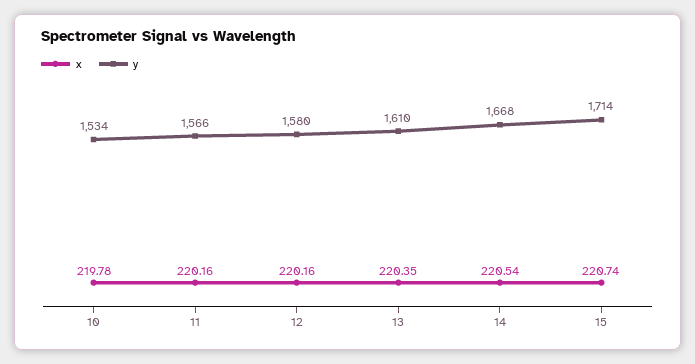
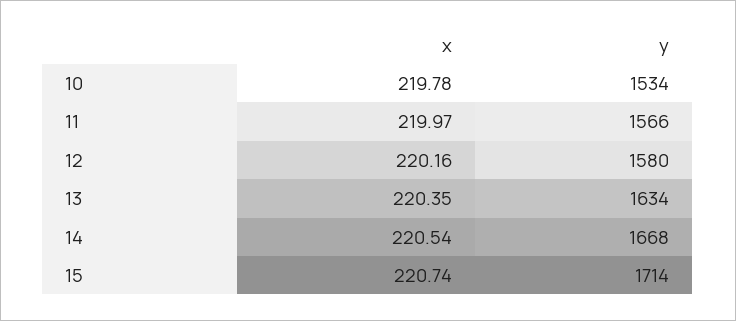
x, 11: 220.16 -> 219.97
y, 13: 1610 -> 1634

